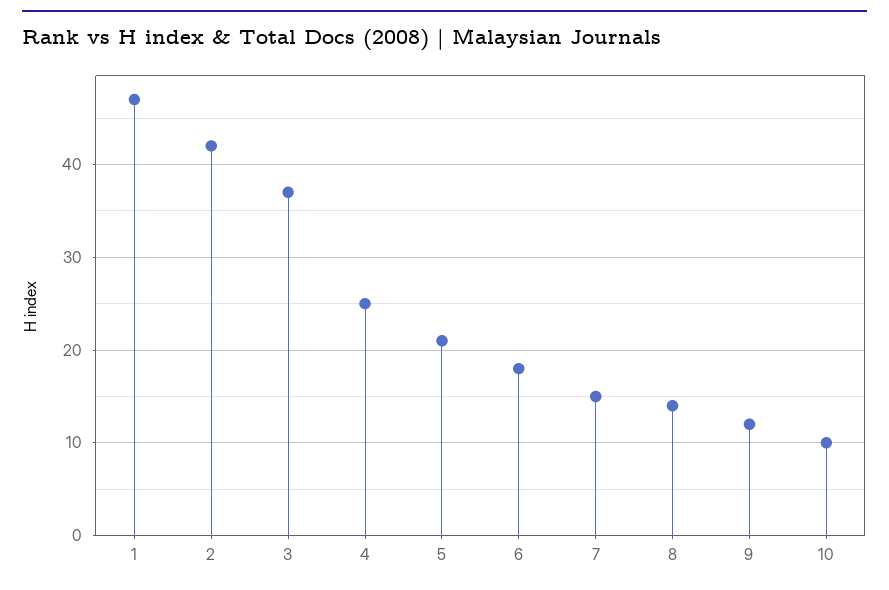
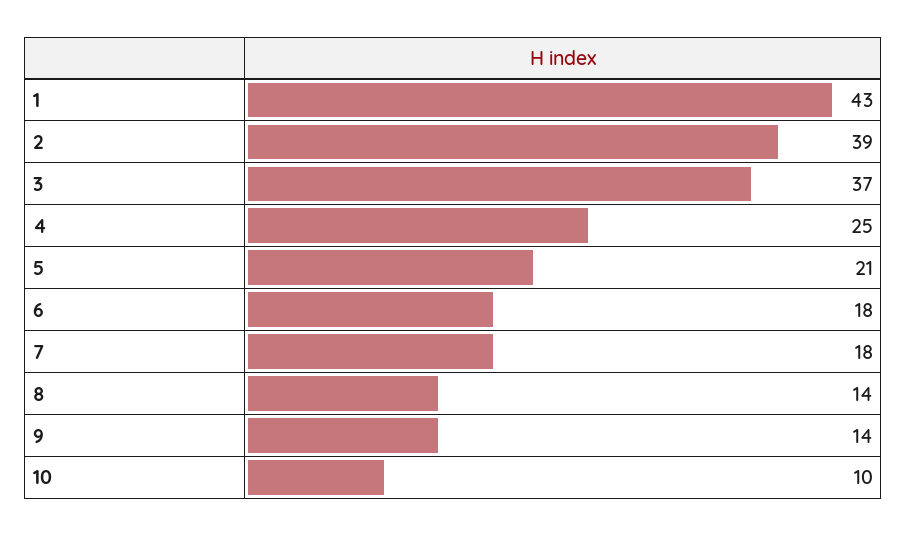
1: 47 -> 43
2: 42 -> 39
7: 15 -> 18
9: 12 -> 14

